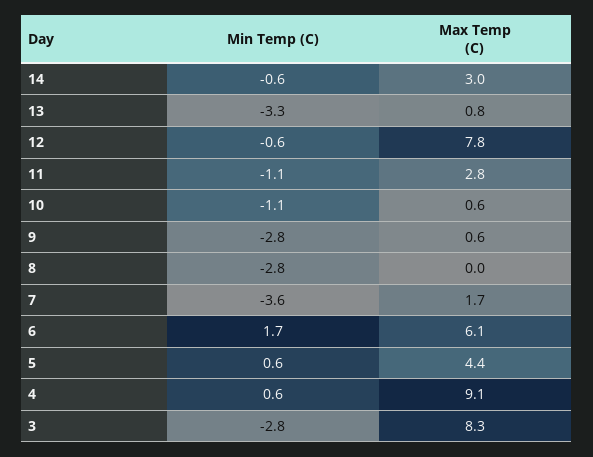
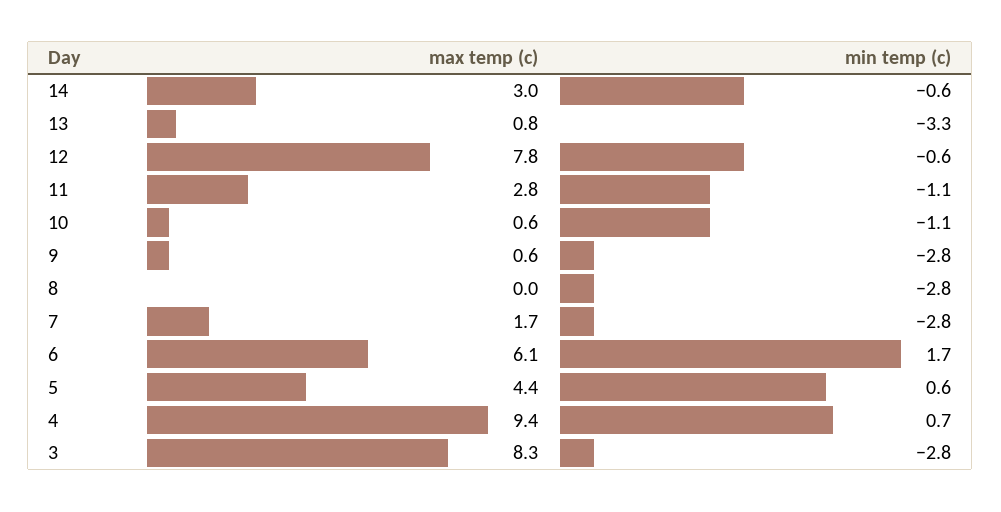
Min Temp (C), 7: -3.6 -> -2.8
Min Temp (C), 4: 0.6 -> 0.7
Max Temp (C), 4: 9.1 -> 9.4

